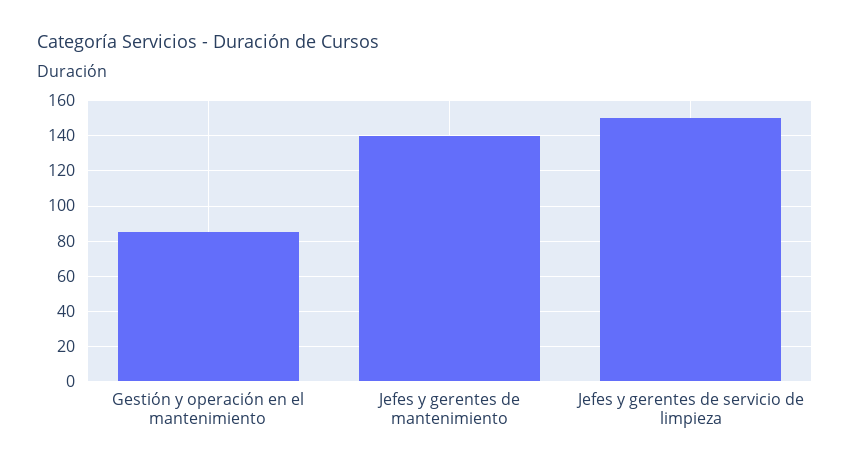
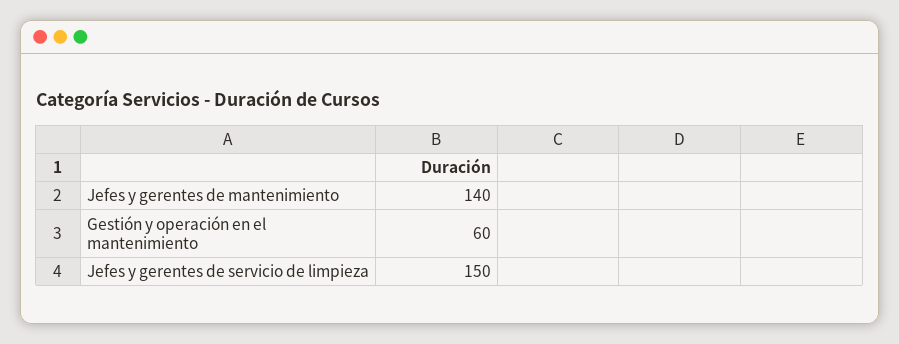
Gestión y operación en el mantenimiento: 85 -> 60

